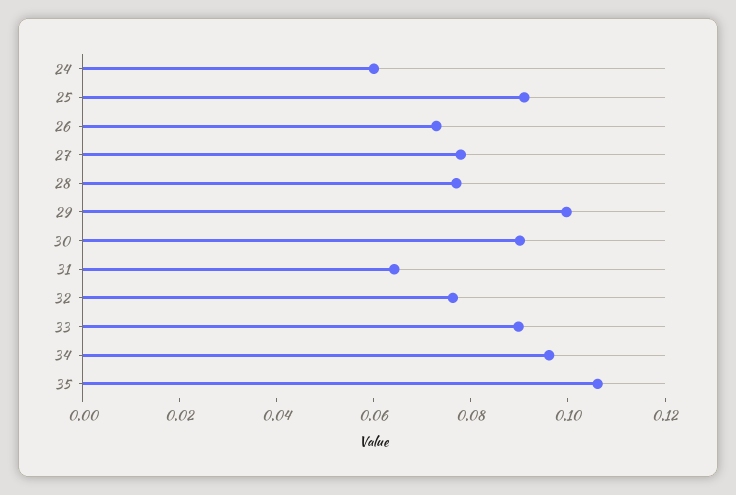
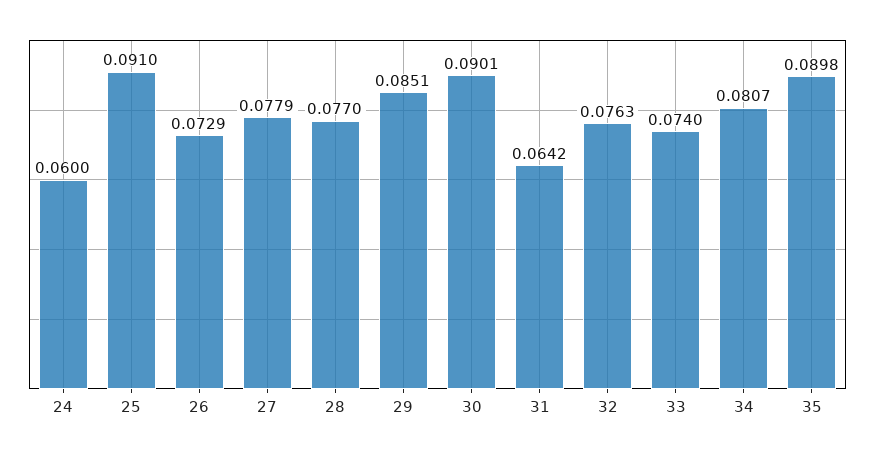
29: 0.1 -> 0.0851
33: 0.09 -> 0.074
34: 0.095 -> 0.0807
35: 0.105 -> 0.0898

